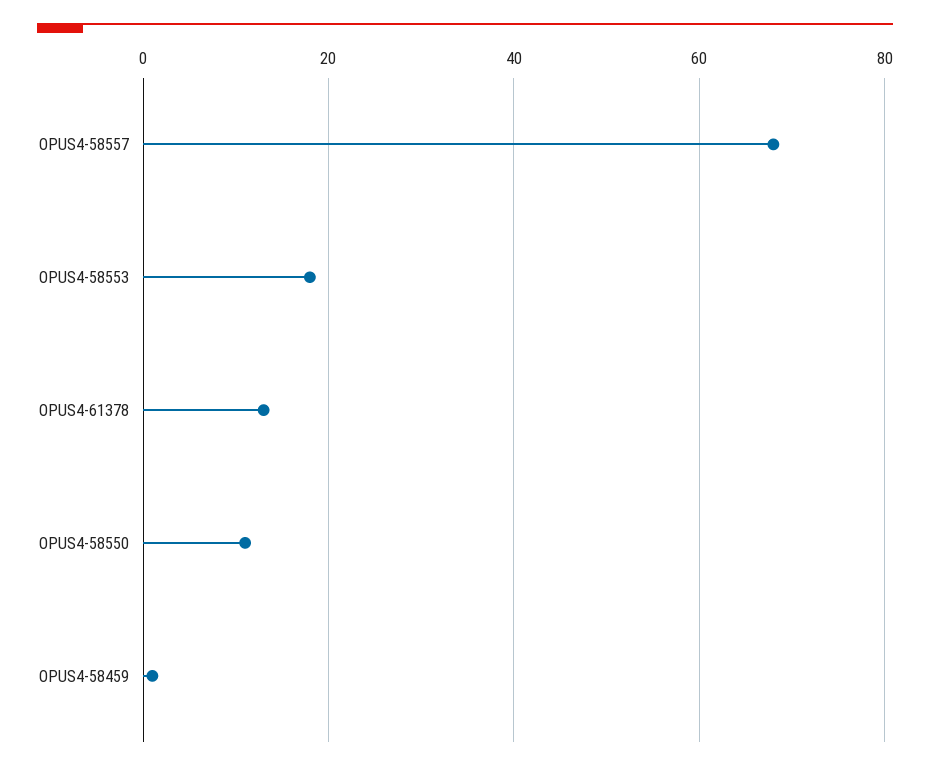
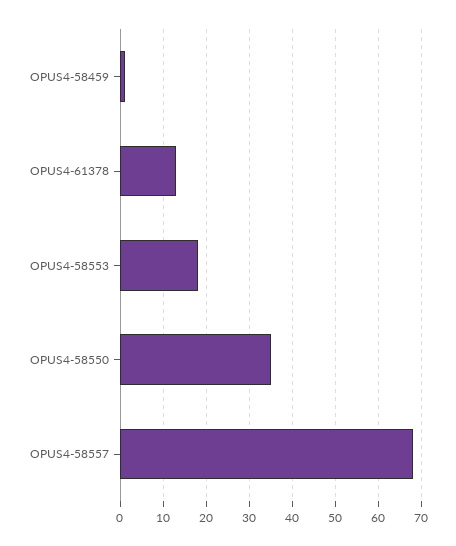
OPUS4-58550: 10 -> 35

